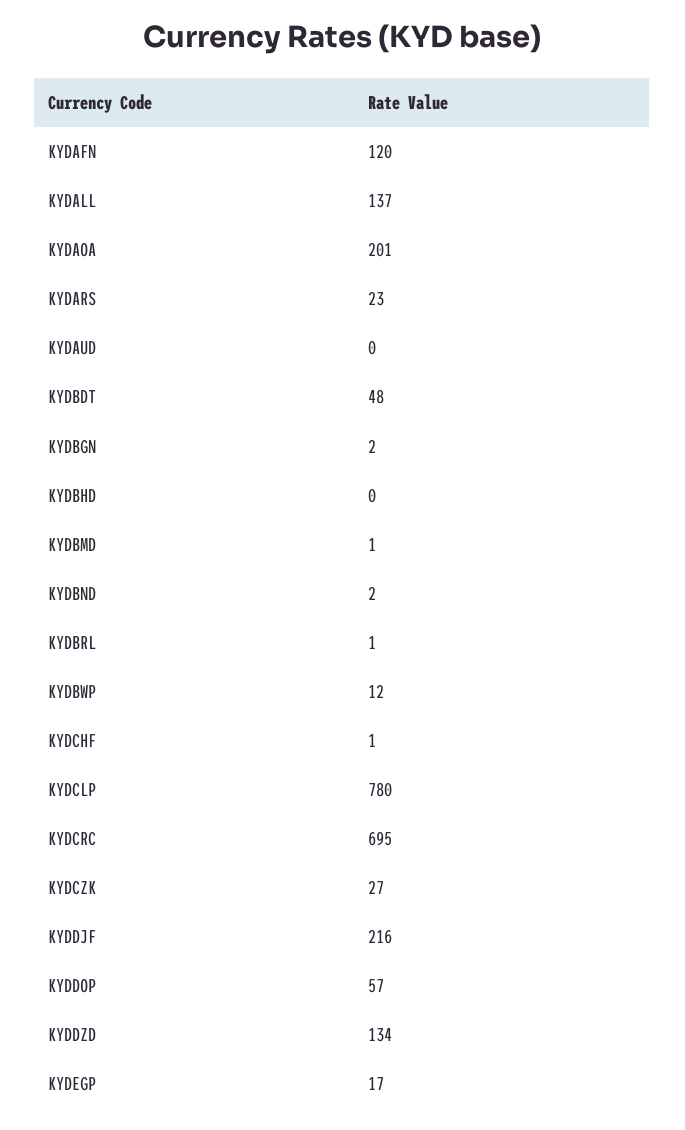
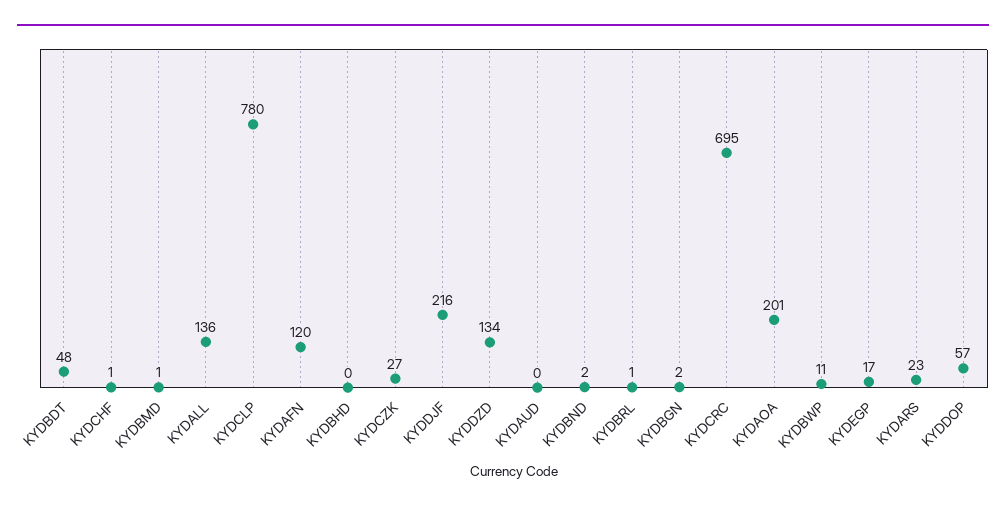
KYDALL: 137 -> 136
KYDBWP: 12 -> 11

